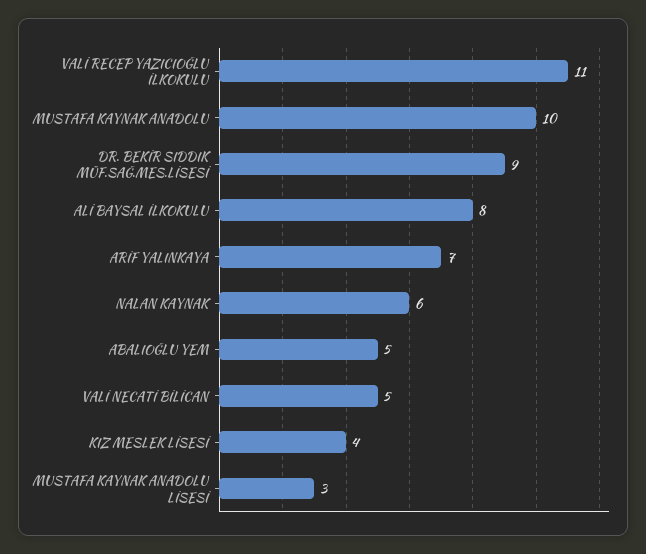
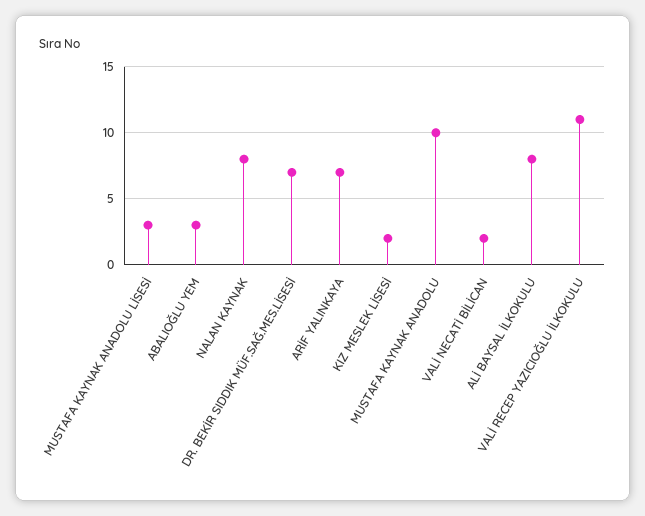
DR. BEKİR SIDDIK MÜF.SAĞ.MES.LİSESİ: 9 -> 7
NALAN KAYNAK: 6 -> 8
ABALIOĞLU YEM: 5 -> 3
VALİ NECATİ BİLİCAN: 5 -> 2
KIZ MESLEK LİSESİ: 4 -> 2

